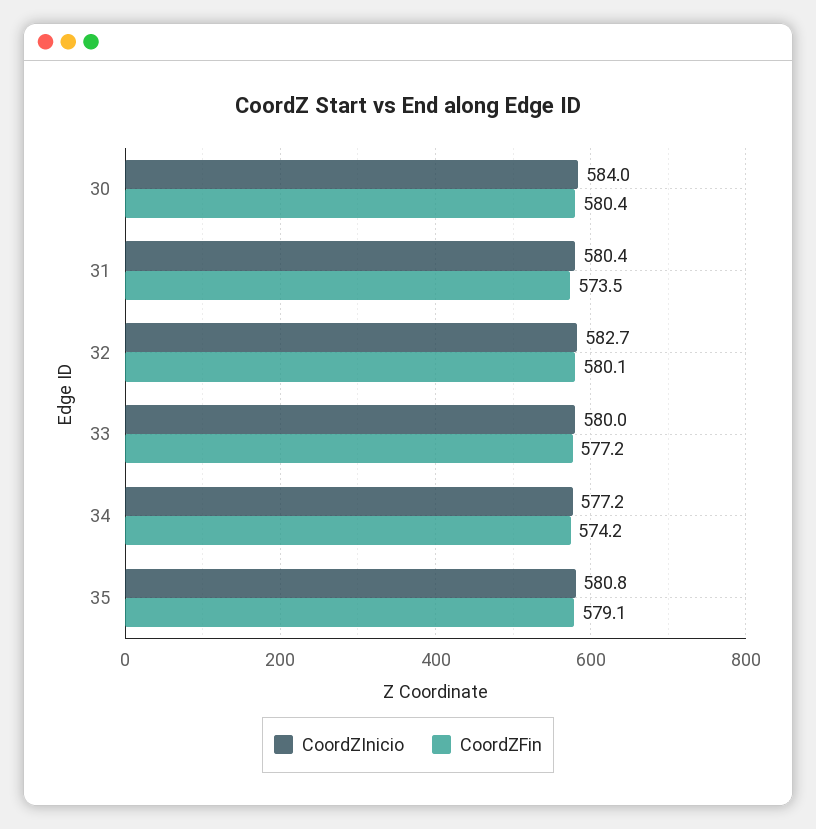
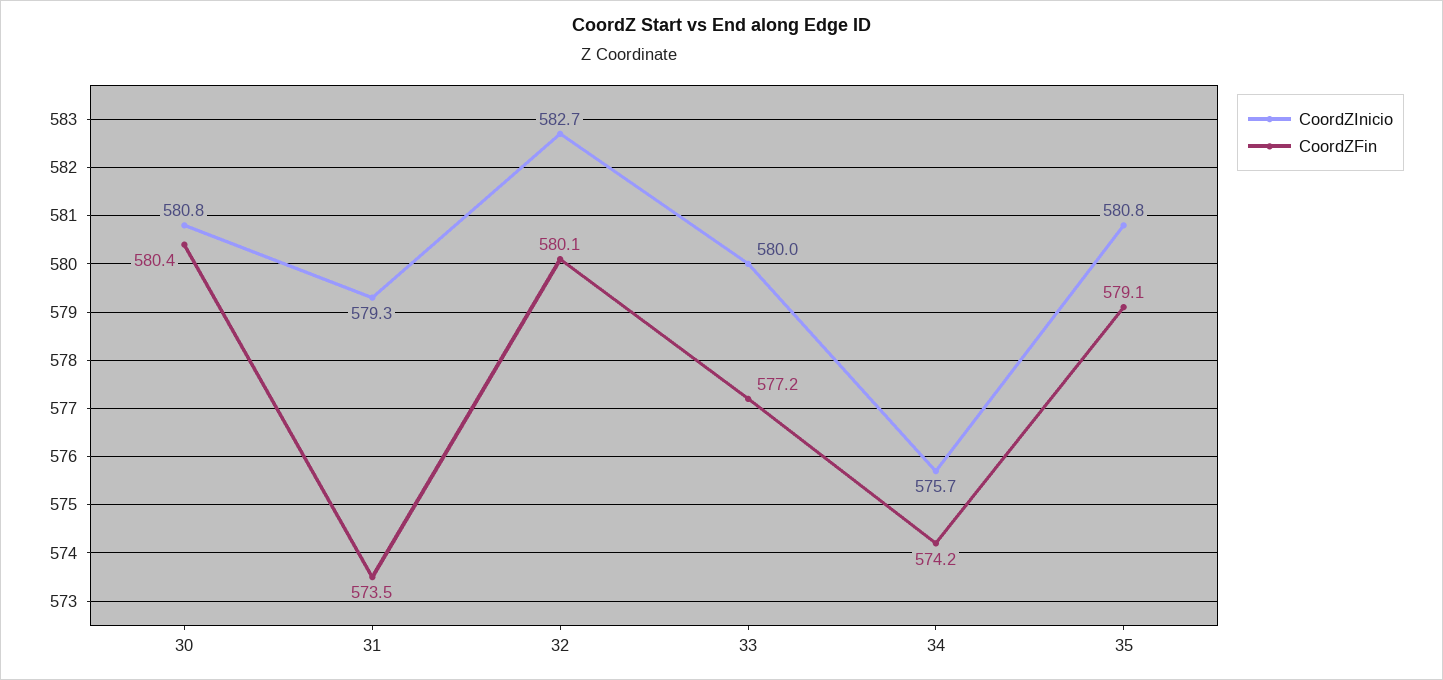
CoordZInicio, 30: 584 -> 580.8
CoordZInicio, 31: 580.4 -> 579.3
CoordZInicio, 34: 577.2 -> 575.7

